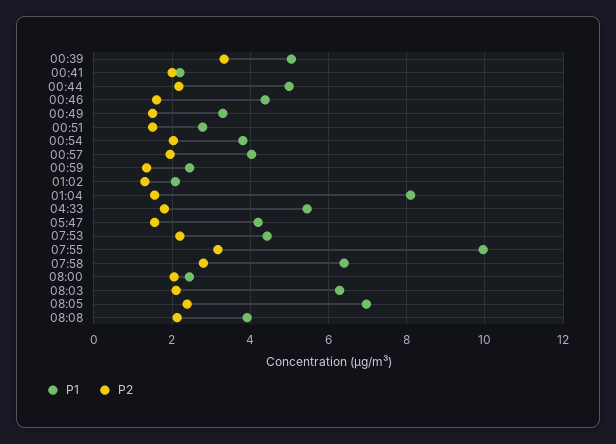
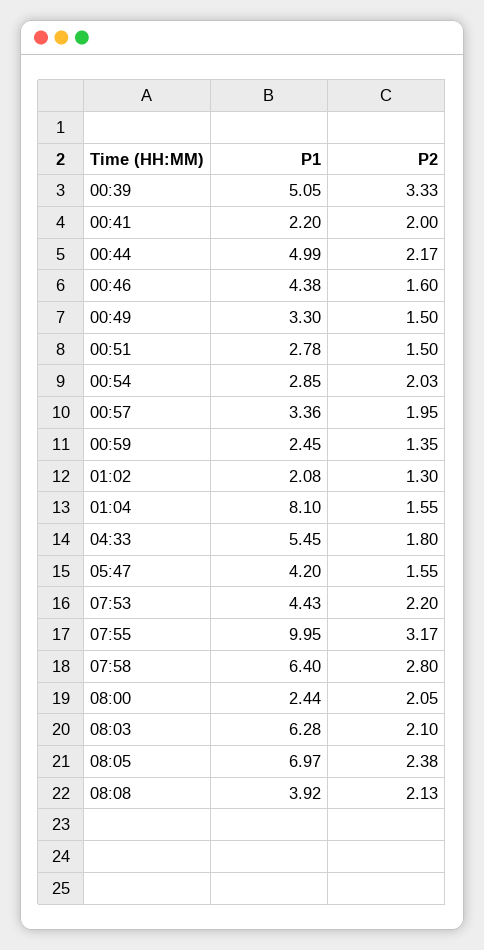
P1, 00:54: 3.8 -> 2.85
P1, 00:57: 4 -> 3.36

